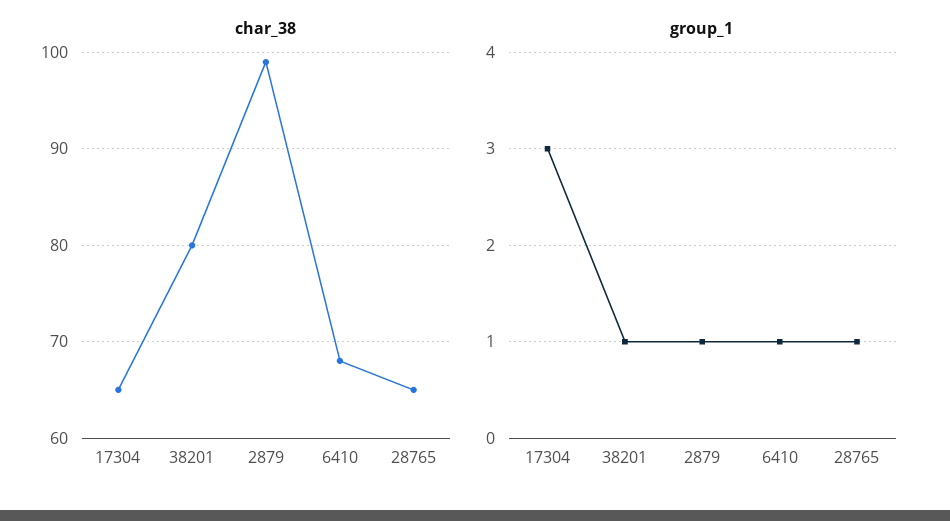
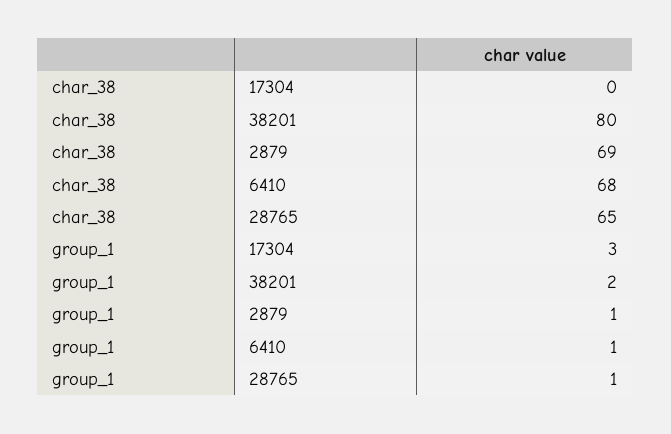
char_38, 17304: 65 -> 0
char_38, 2879: 99 -> 69
group_1, 38201: 1 -> 2

